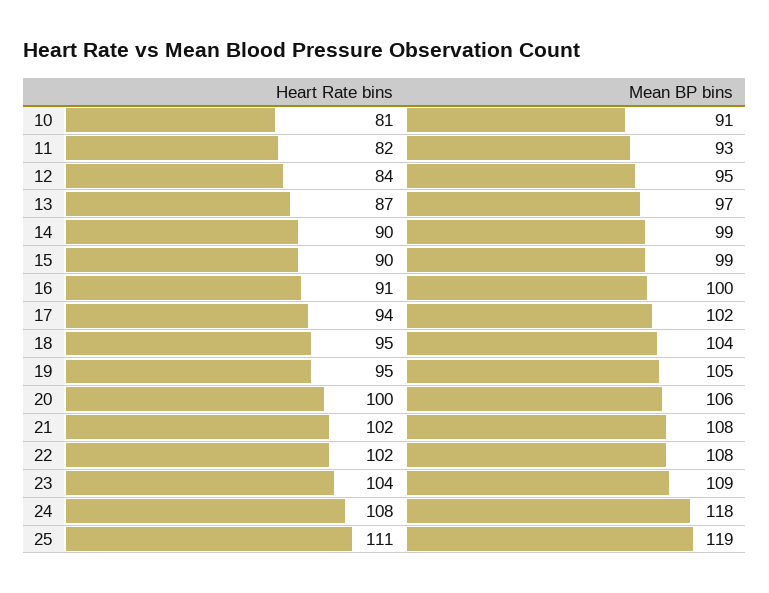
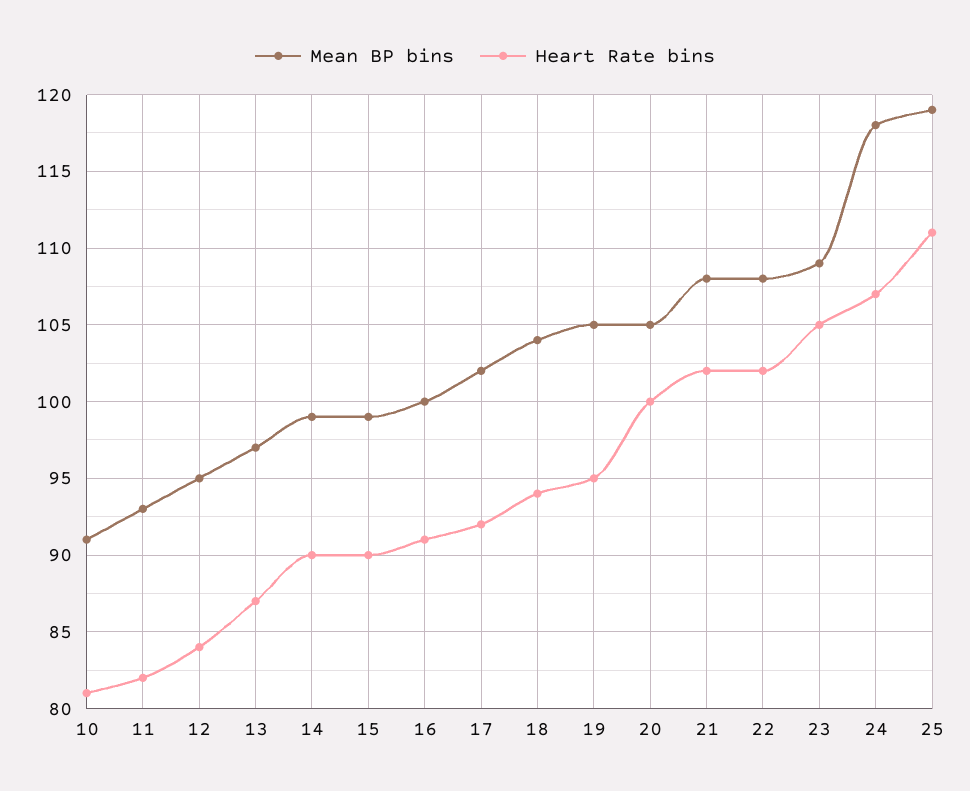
Heart Rate bins, 17: 94 -> 92
Heart Rate bins, 18: 95 -> 94
Mean BP bins, 20: 106 -> 105
Heart Rate bins, 23: 104 -> 105
Heart Rate bins, 24: 108 -> 107

